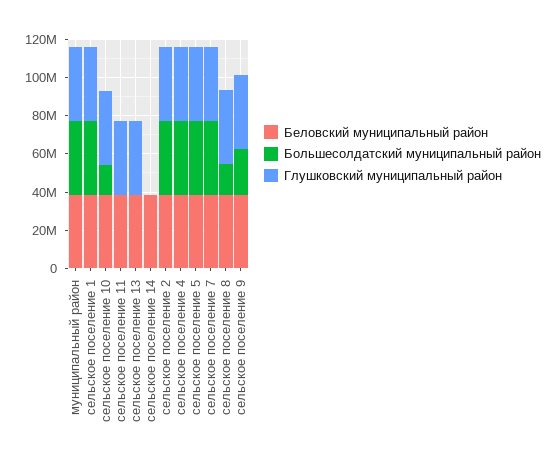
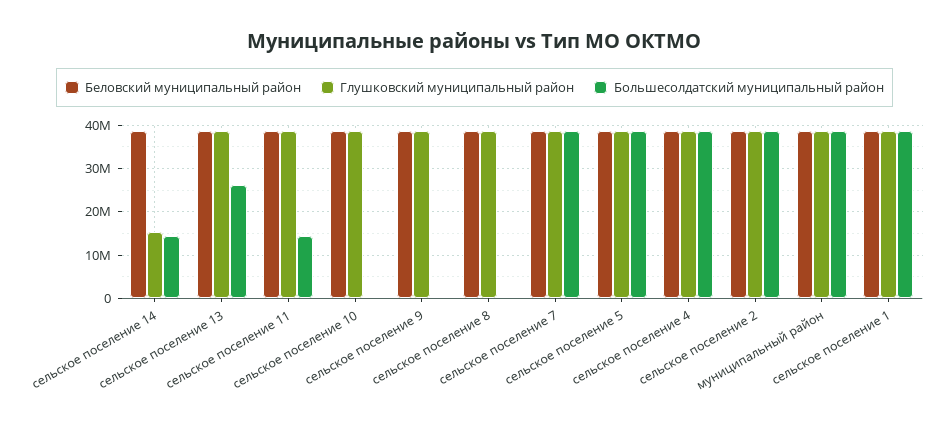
Большесолдатский муниципальный район, сельское поселение 10: 15000000 -> 0
Большесолдатский муниципальный район, сельское поселение 11: 0 -> 14000000
Большесолдатский муниципальный район, сельское поселение 13: 0 -> 26000000
Большесолдатский муниципальный район, сельское поселение 14: 0 -> 14000000
Глушковский муниципальный район, сельское поселение 14: 0 -> 16000000
Большесолдатский муниципальный район, сельское поселение 8: 15000000 -> 0
Большесолдатский муниципальный район, сельское поселение 9: 25000000 -> 0

